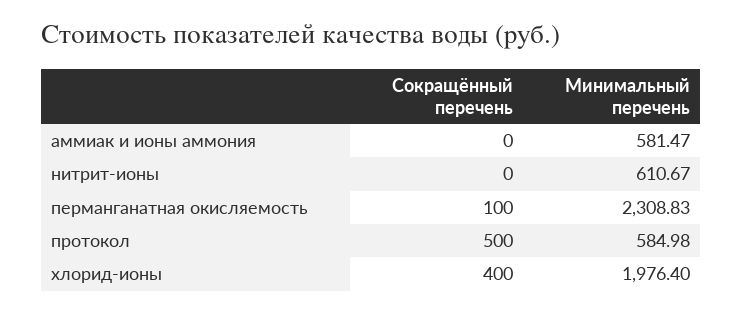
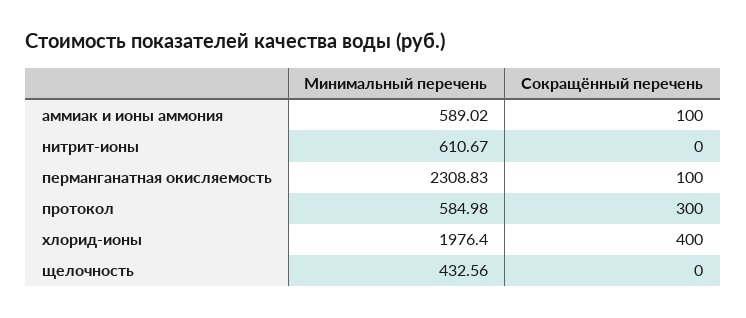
Сокращённый перечень, аммиак и ионы аммония: 0 -> 100
Минимальный перечень, аммиак и ионы аммония: 581.47 -> 589.02
Сокращённый перечень, протокол: 500 -> 300
Минимальный перечень, щелочность: none -> 432.56
Сокращённый перечень, щелочность: none -> 0

